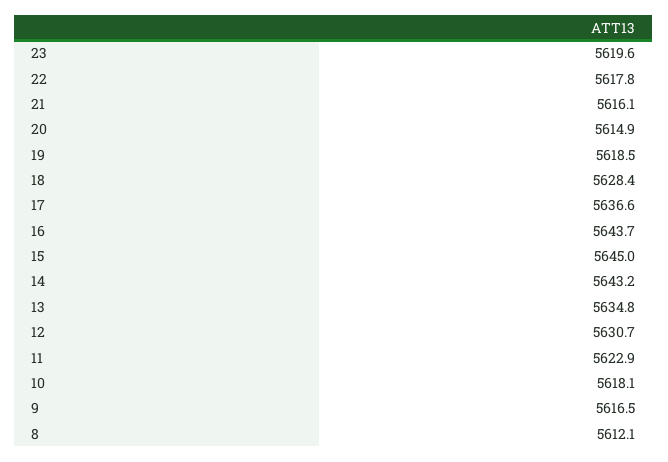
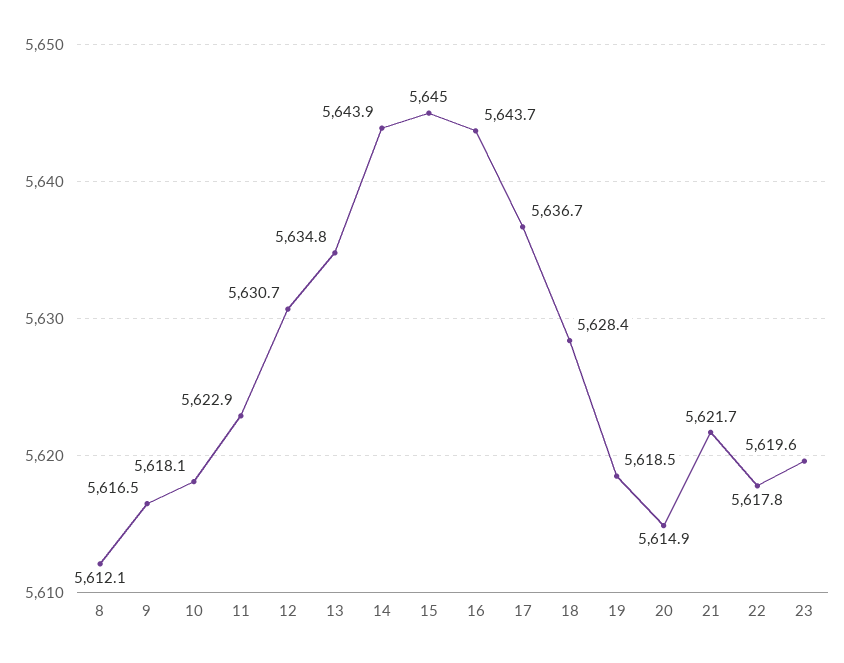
21: 5616.1 -> 5621.7
17: 5636.6 -> 5636.7
14: 5643.2 -> 5643.9

